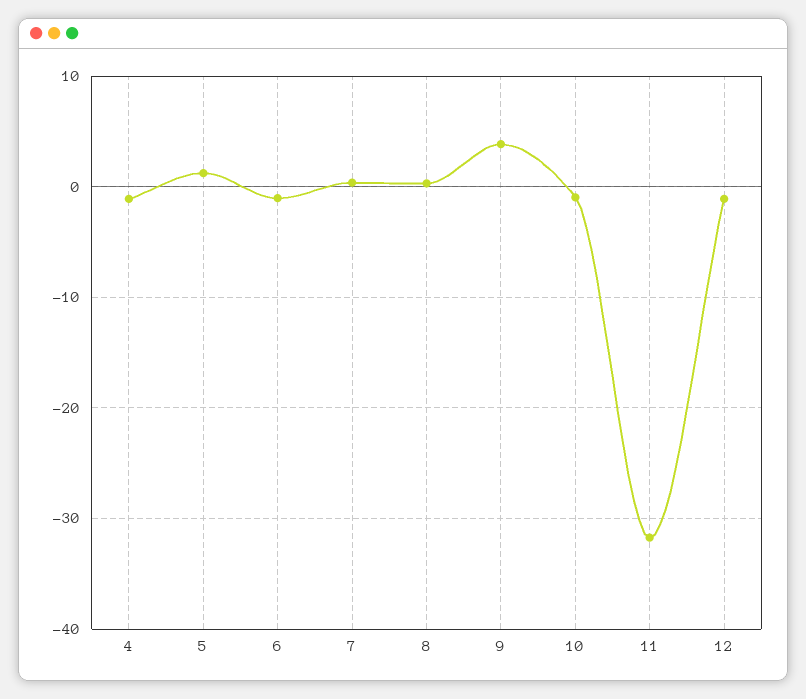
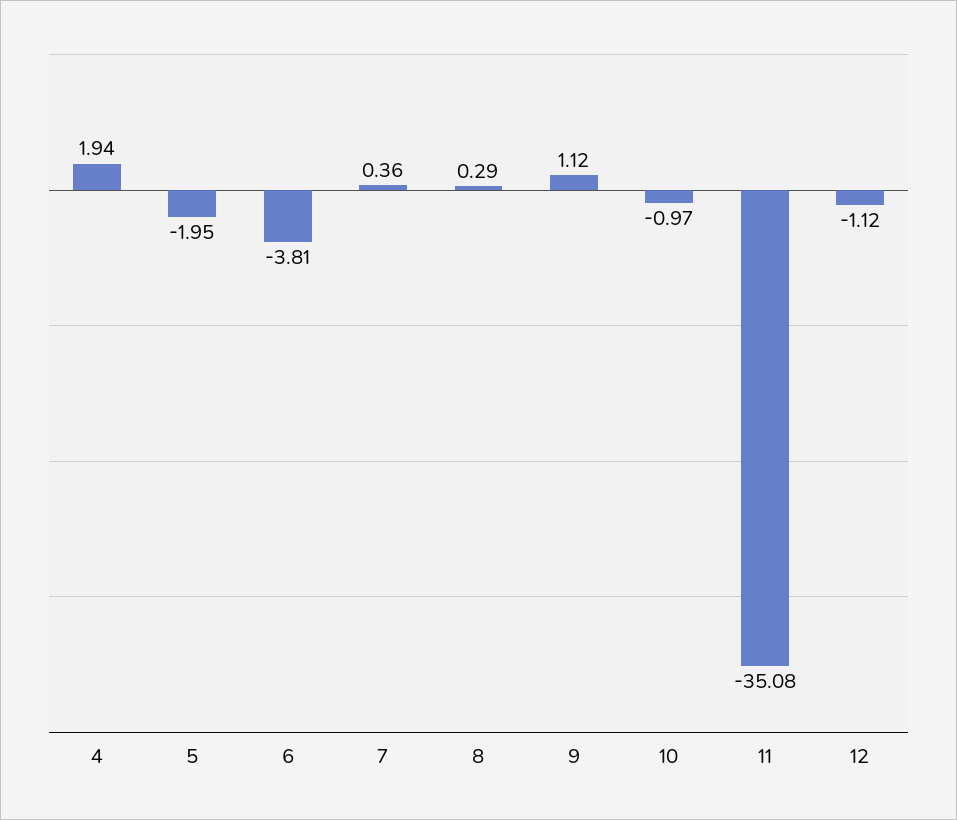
4: -1 -> 1.94
5: 1 -> -1.95
6: -1 -> -3.81
9: 4 -> 1.12
11: -32 -> -35.08

